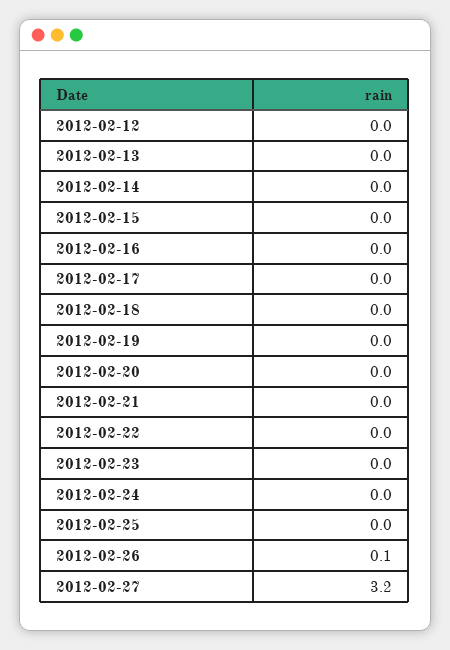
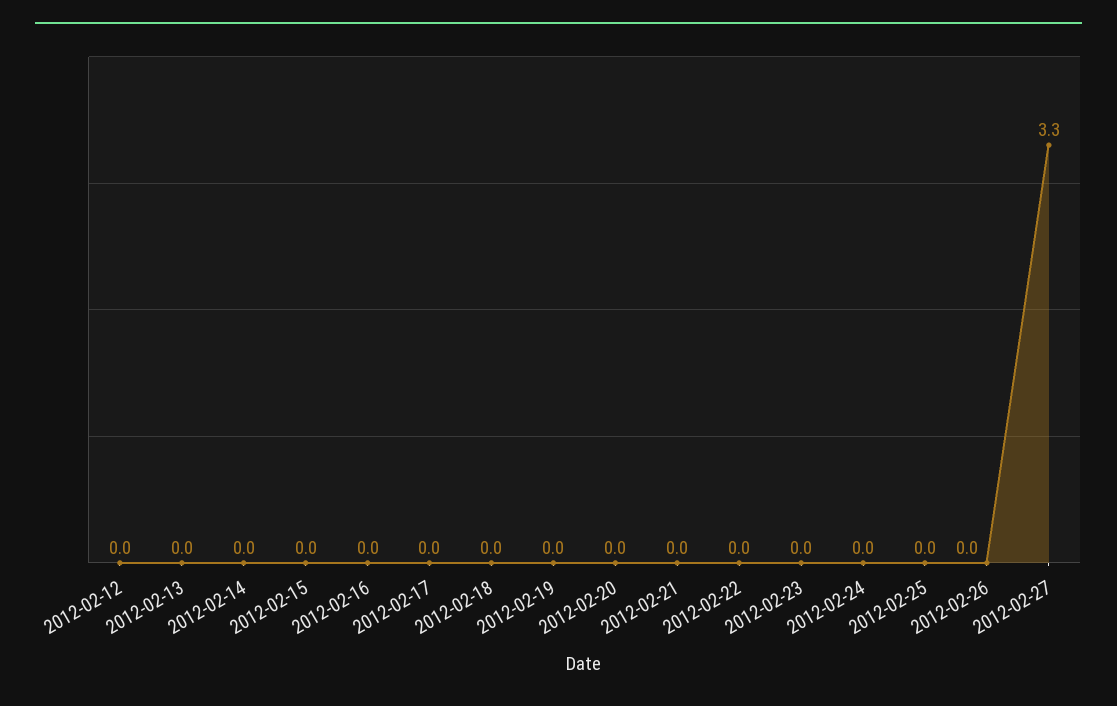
2012-02-26: 0.1 -> 0
2012-02-27: 3.2 -> 3.3

